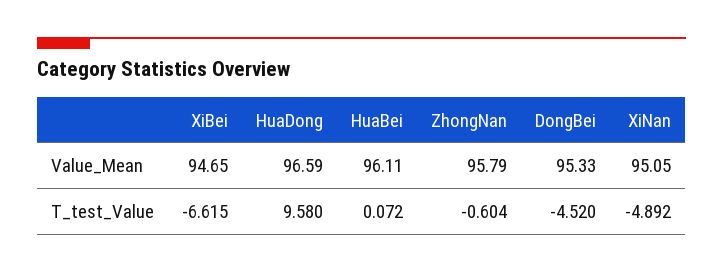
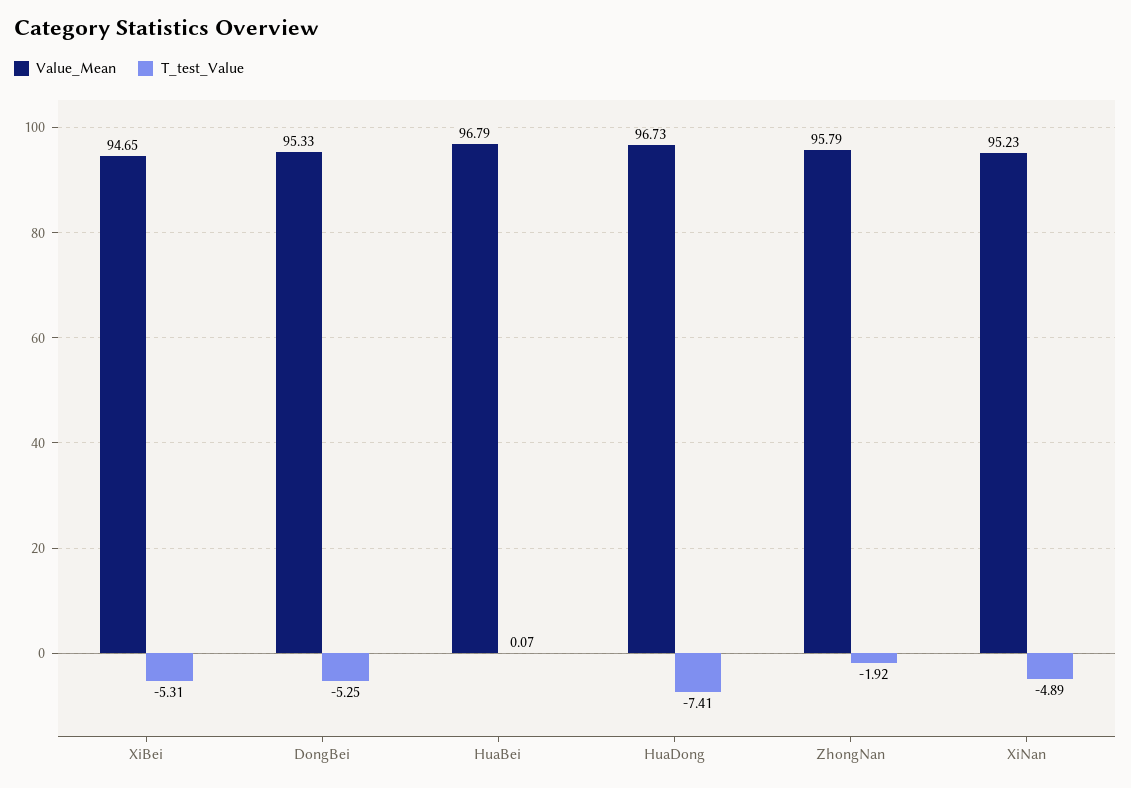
Value_Mean, HuaDong: 96.59 -> 96.73
Value_Mean, HuaBei: 96.11 -> 96.79
Value_Mean, XiNan: 95.05 -> 95.23
T_test_Value, XiBei: -6.615 -> -5.31
T_test_Value, HuaDong: 9.58 -> -7.41
T_test_Value, ZhongNan: -0.604 -> -1.92
T_test_Value, DongBei: -4.52 -> -5.25

